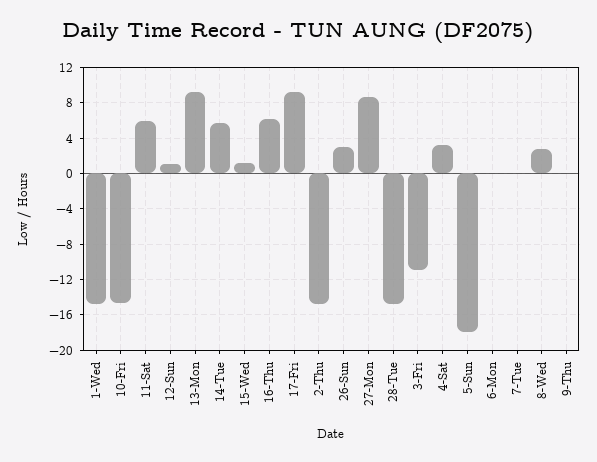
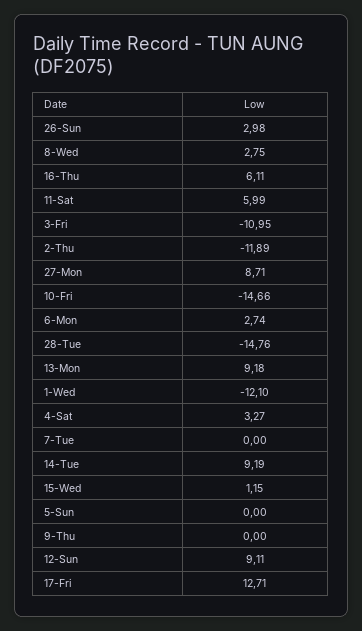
1-Wed: -15 -> -12.1
12-Sun: 1 -> 9.11
14-Tue: 6 -> 9.19
17-Fri: 9 -> 12.71
2-Thu: -15 -> -11.89
5-Sun: -18 -> 0
6-Mon: 0 -> 2.74

